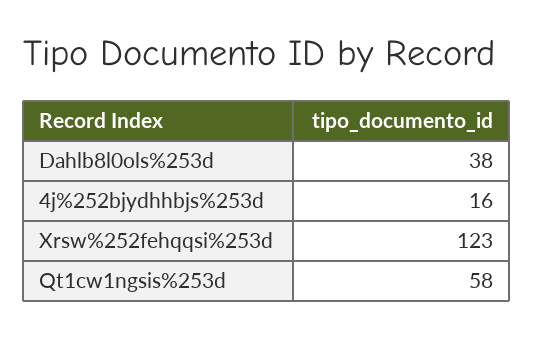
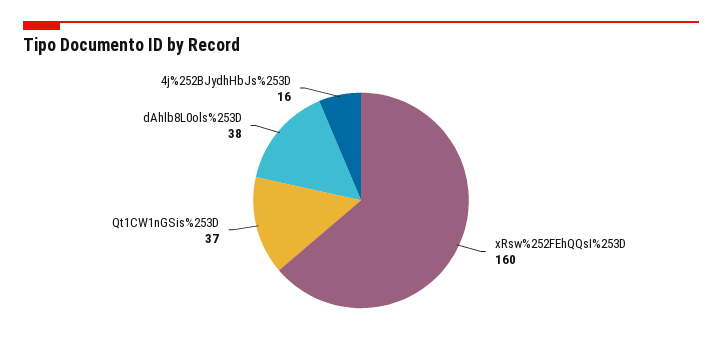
Xrsw%252fehqqsi%253d: 123 -> 160
Qt1cw1ngsis%253d: 58 -> 37

